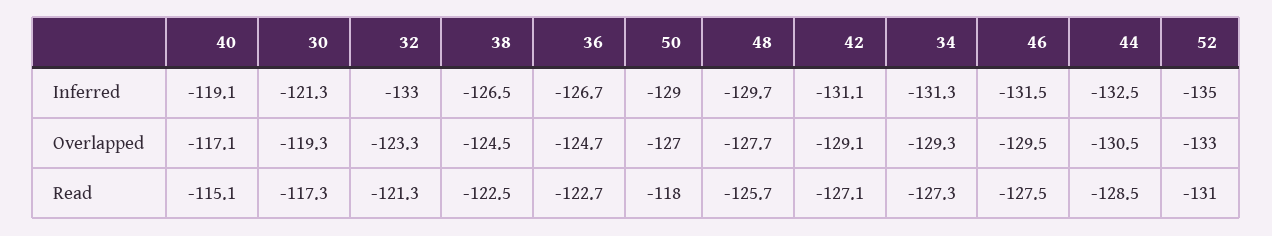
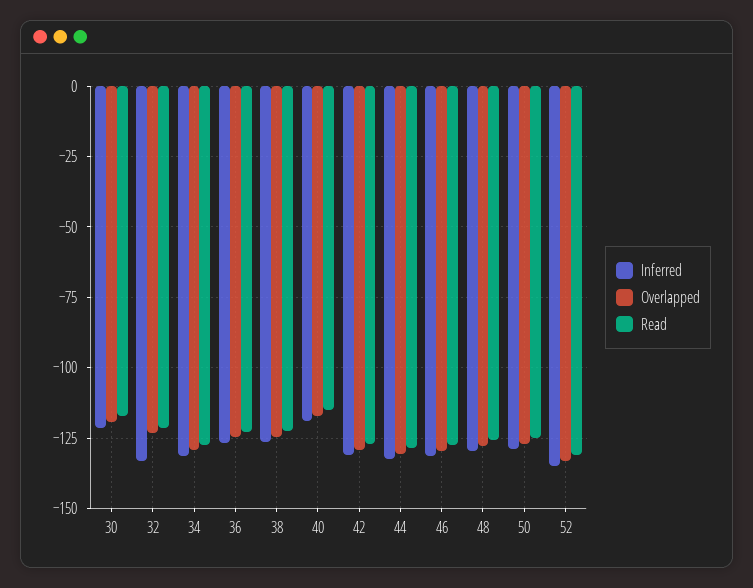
Read, 50: -118 -> -125

